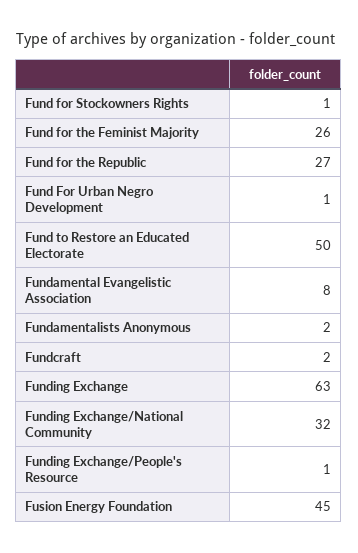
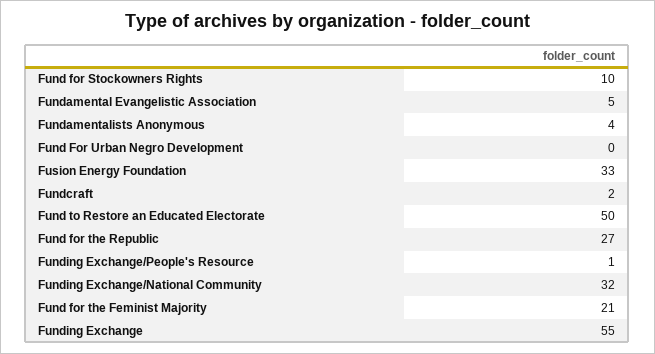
Fund for Stockowners Rights: 1 -> 10
Fund for the Feminist Majority: 26 -> 21
Fund For Urban Negro Development: 1 -> 0
Fundamental Evangelistic Association: 8 -> 5
Fundamentalists Anonymous: 2 -> 4
Funding Exchange: 63 -> 55
Fusion Energy Foundation: 45 -> 33

